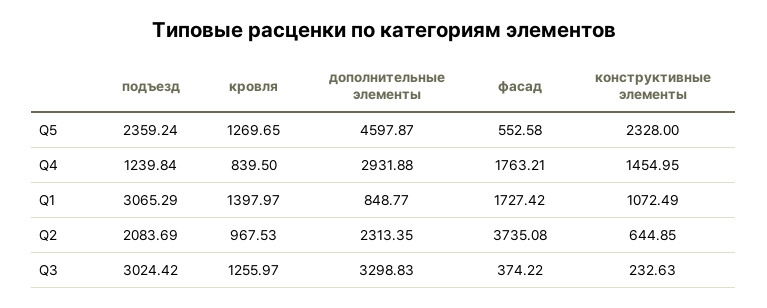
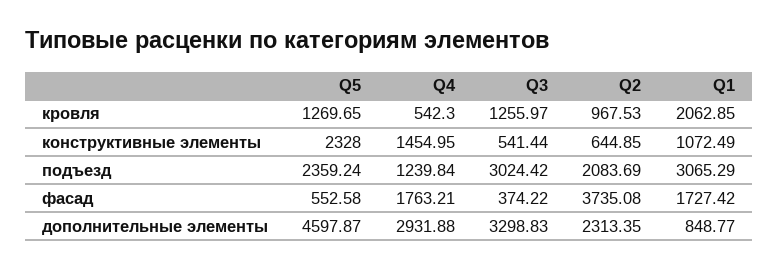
кровля, Q4: 839.5 -> 542.3
кровля, Q1: 1397.97 -> 2062.85
конструктивные элементы, Q3: 232.63 -> 541.44

